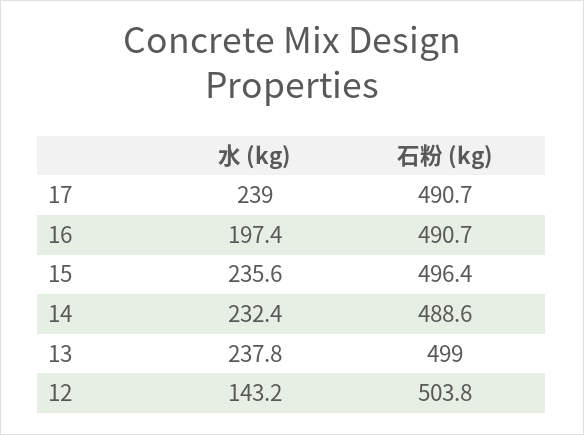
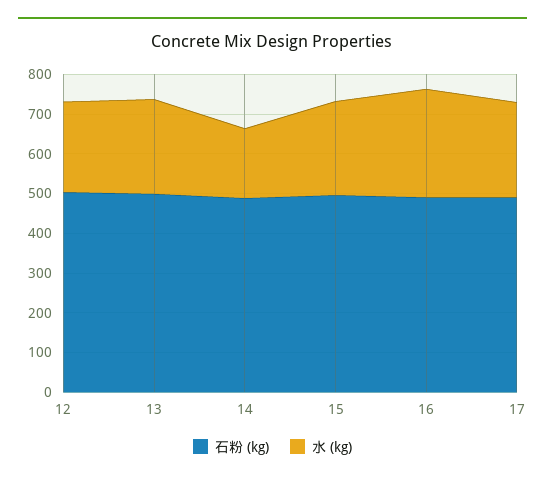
水 (kg), 16: 197.4 -> 275
水 (kg), 14: 232.4 -> 175
水 (kg), 12: 143.2 -> 225

